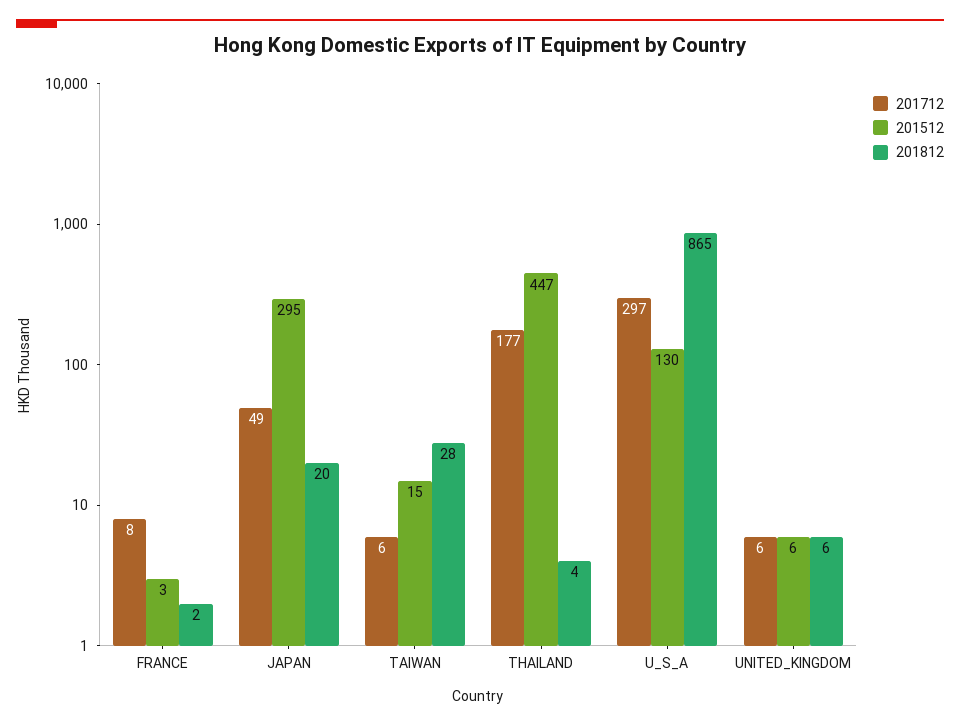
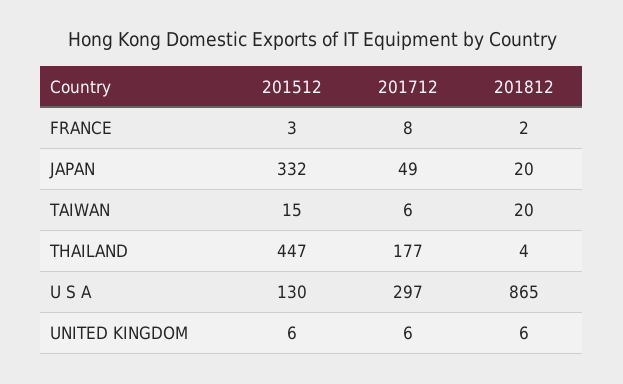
201512, JAPAN: 295 -> 332
201812, TAIWAN: 28 -> 20

